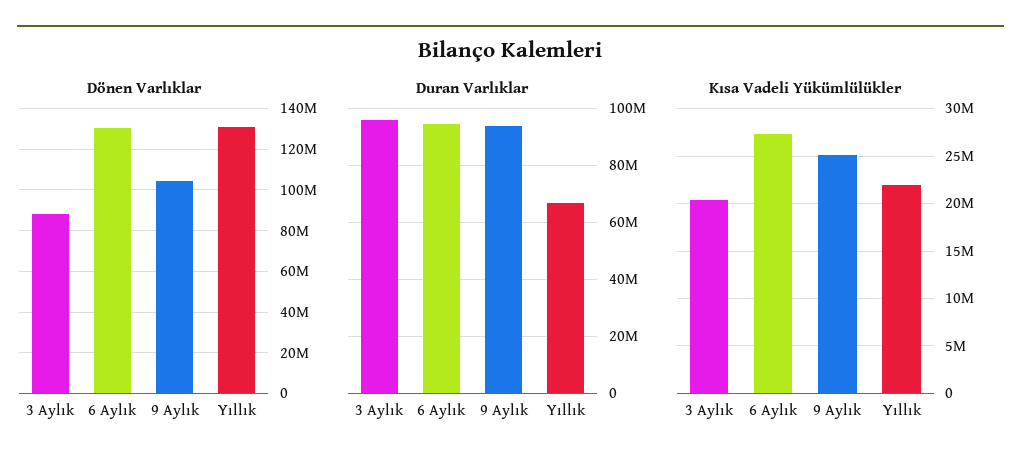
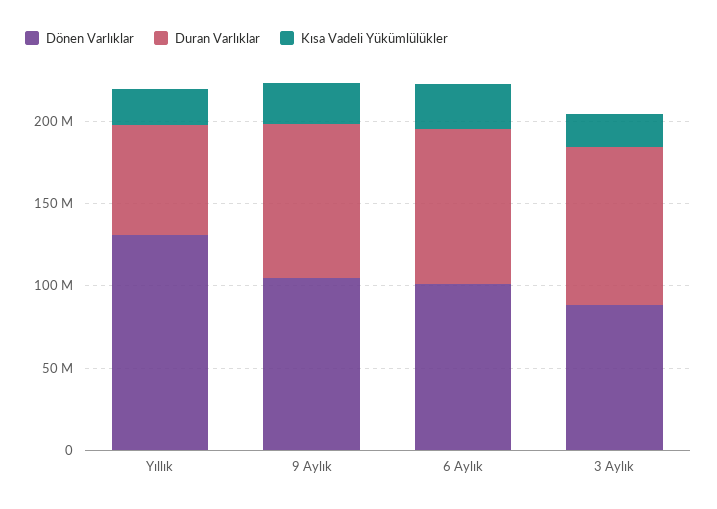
Dönen Varlıklar, 6 Aylık: 130000000 -> 100000000

